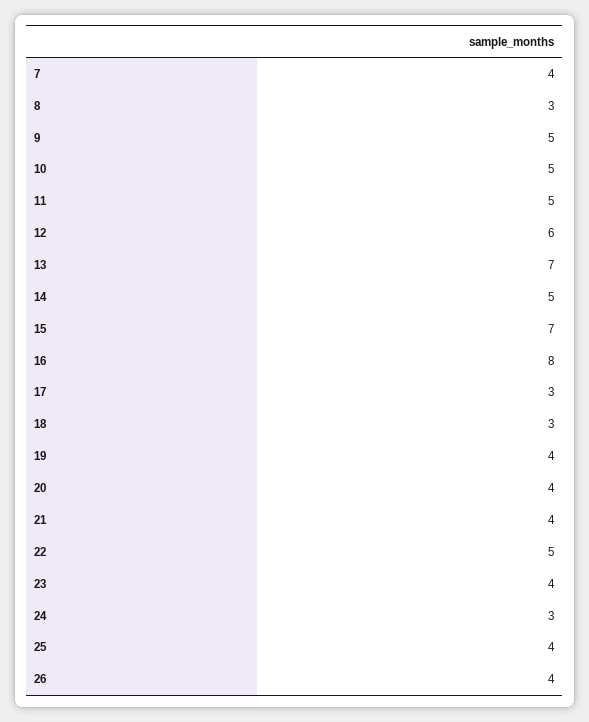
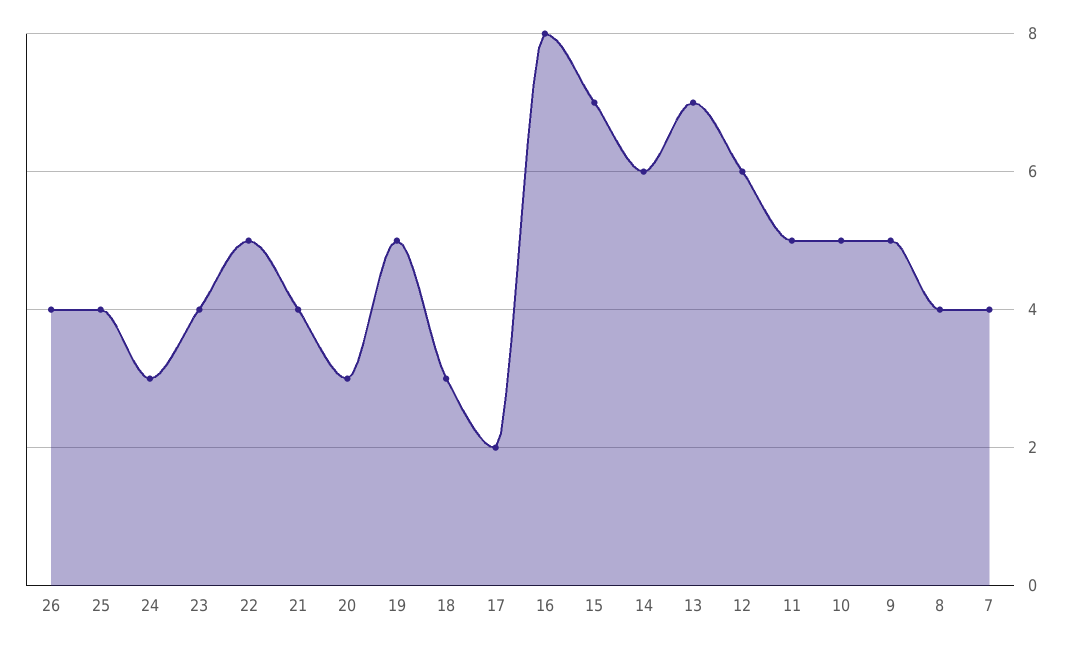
8: 3 -> 4
14: 5 -> 6
17: 3 -> 2
19: 4 -> 5
20: 4 -> 3

